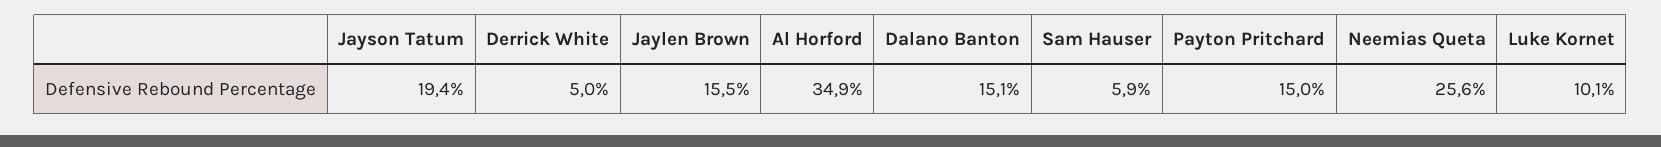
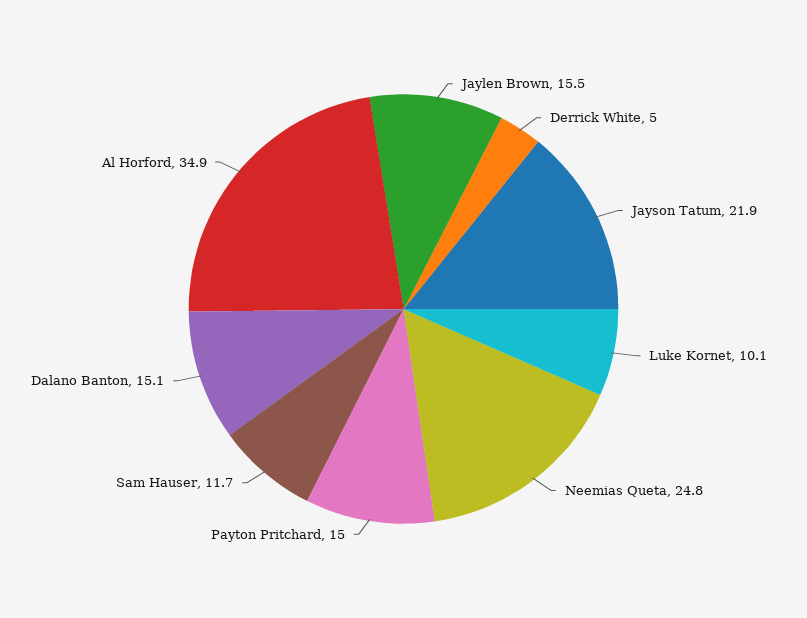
Jayson Tatum: 19.4 -> 21.9
Sam Hauser: 5.9 -> 11.7
Neemias Queta: 25.6 -> 24.8

